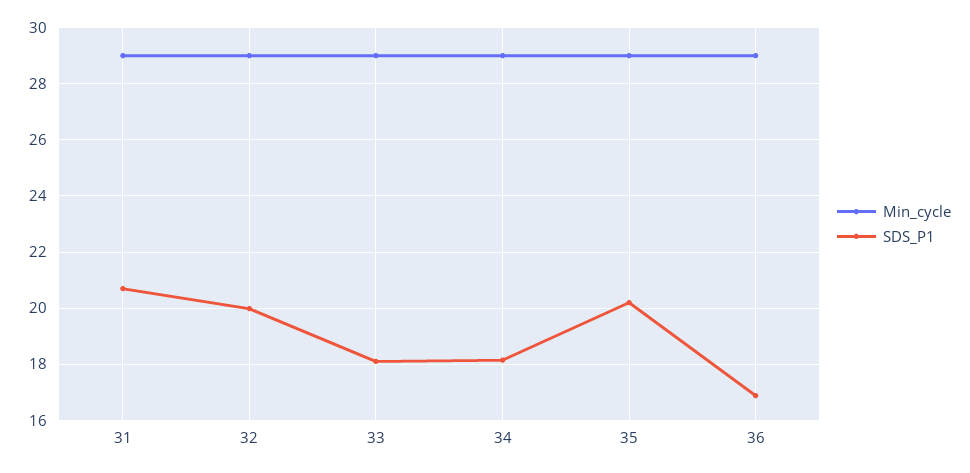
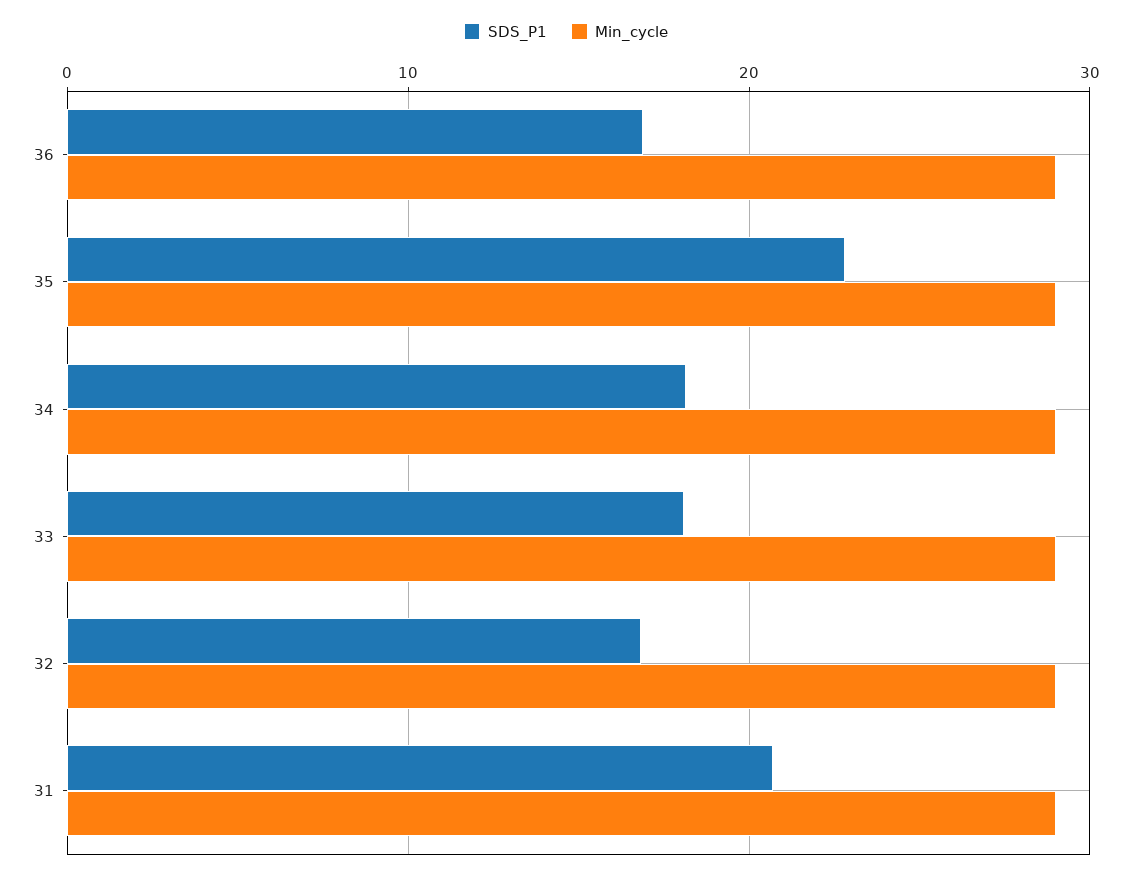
SDS_P1, 32: 20 -> 17
SDS_P1, 35: 20.25 -> 23

